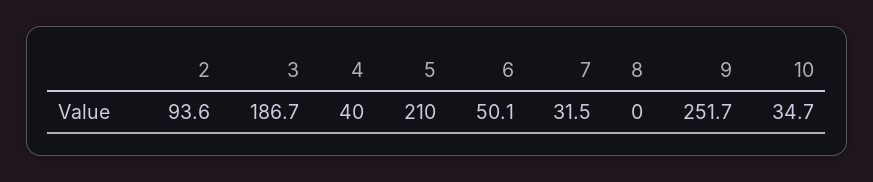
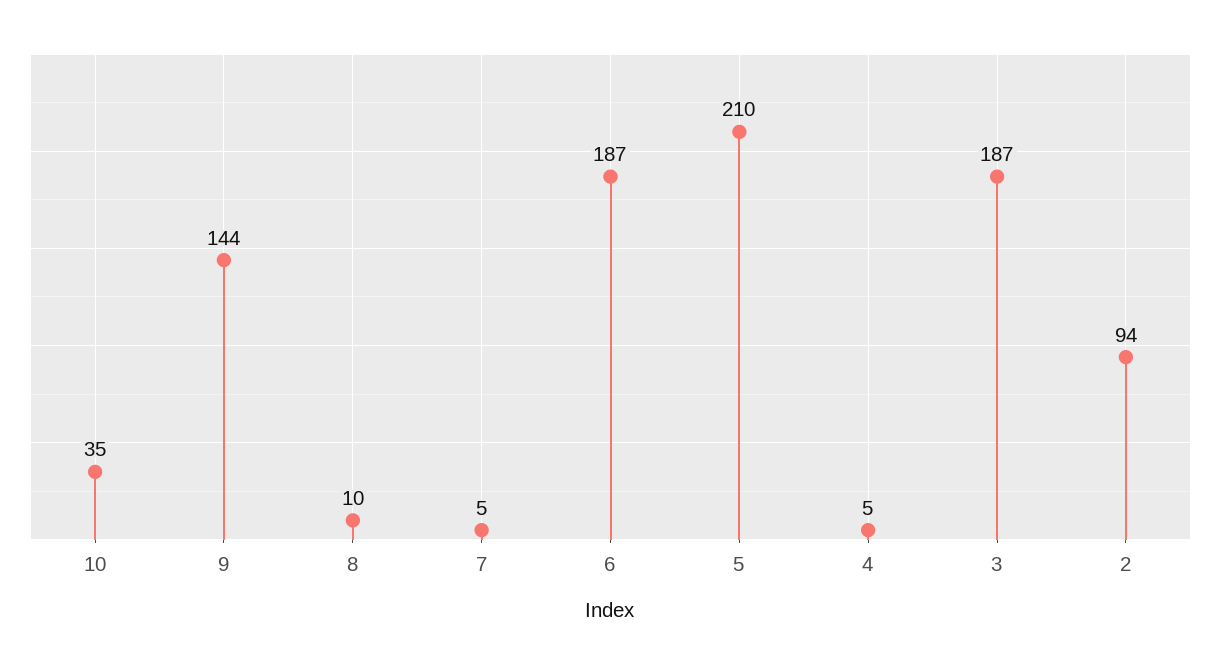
4: 40 -> 5
6: 50.1 -> 187
7: 31.5 -> 5
8: 0 -> 10
9: 251.7 -> 144

